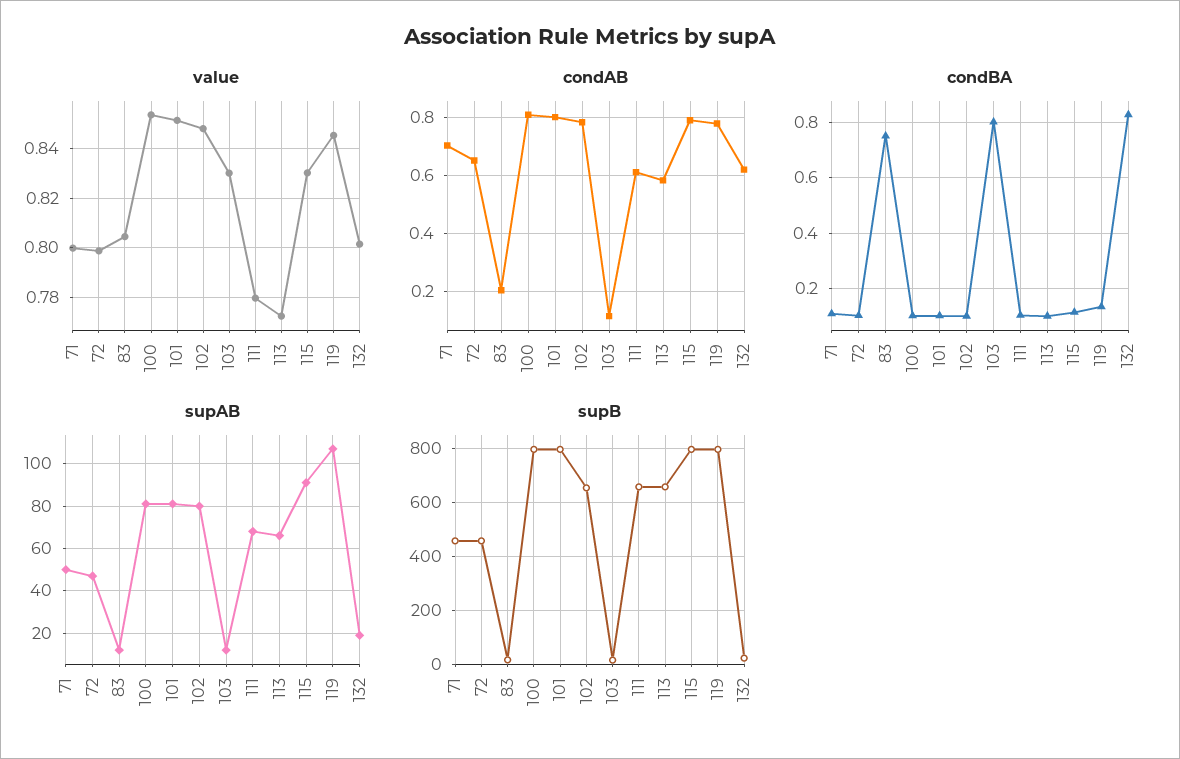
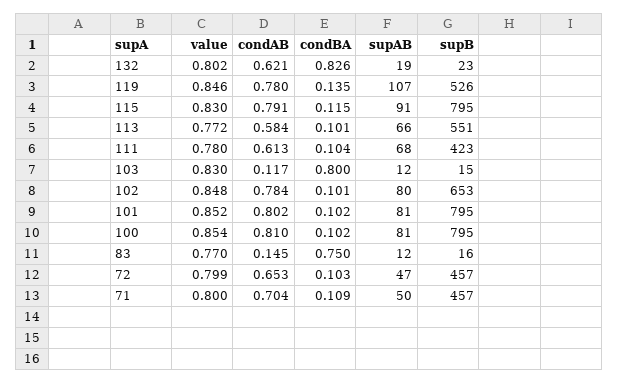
value, 83: 0.805 -> 0.77
condAB, 83: 0.2 -> 0.145
supB, 111: 650 -> 423
supB, 113: 650 -> 551
supB, 119: 800 -> 526

